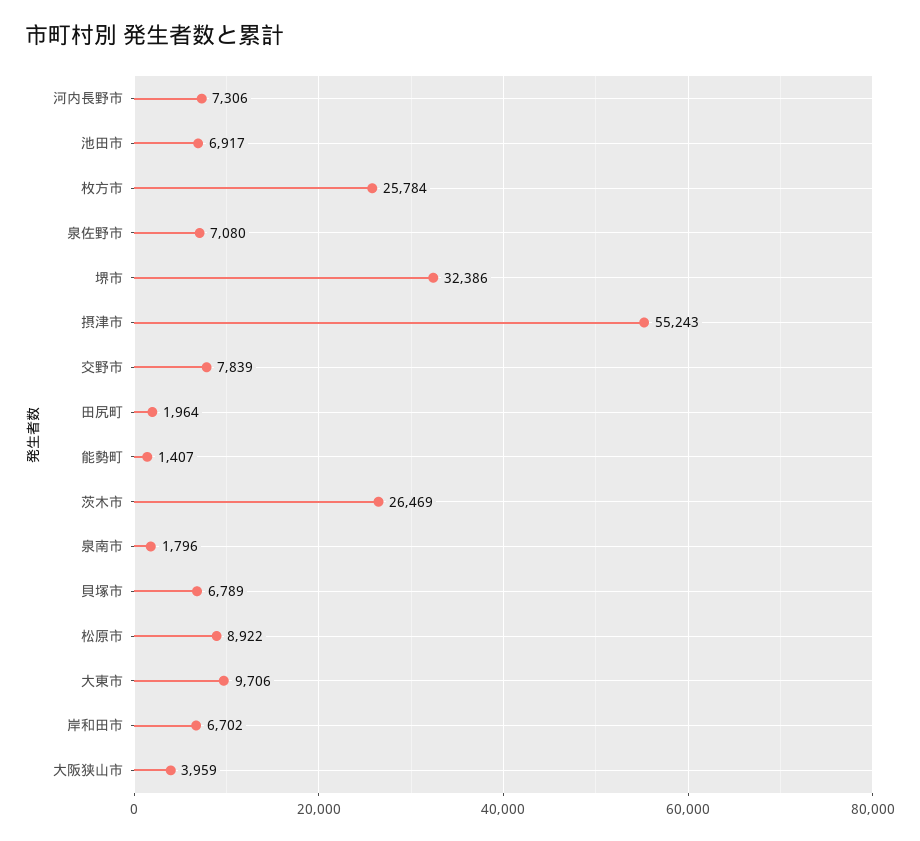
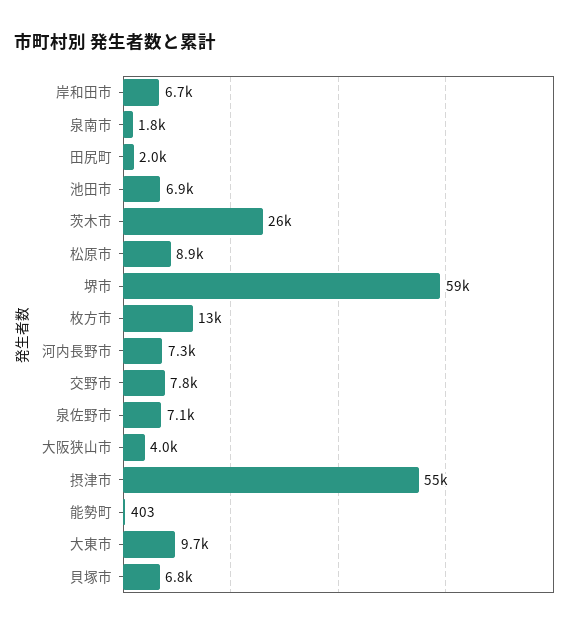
枚方市: 25784 -> 13000
堺市: 32386 -> 59000
能勢町: 1407 -> 403

